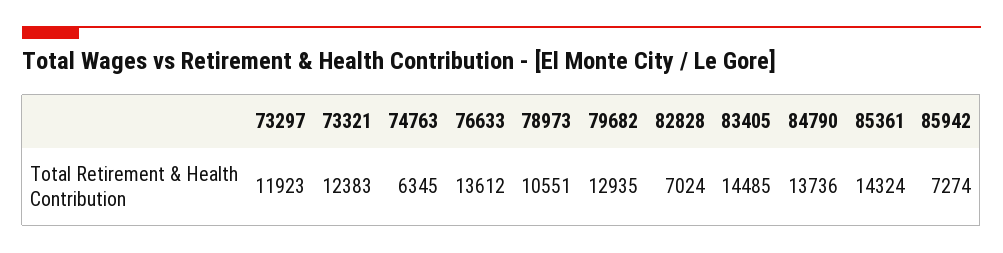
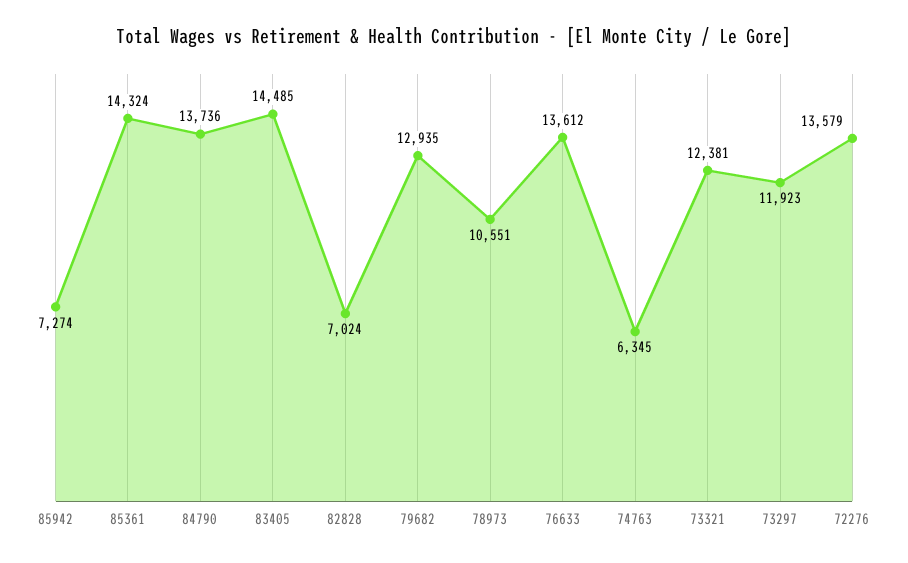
73321: 12383 -> 12381
72276: none -> 13579

